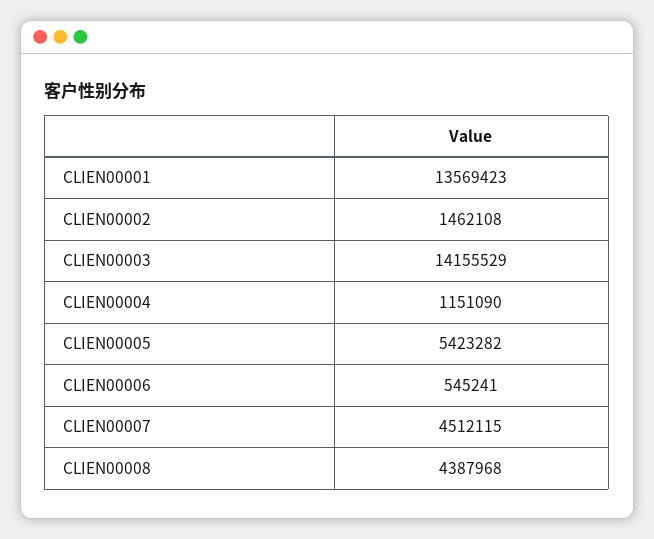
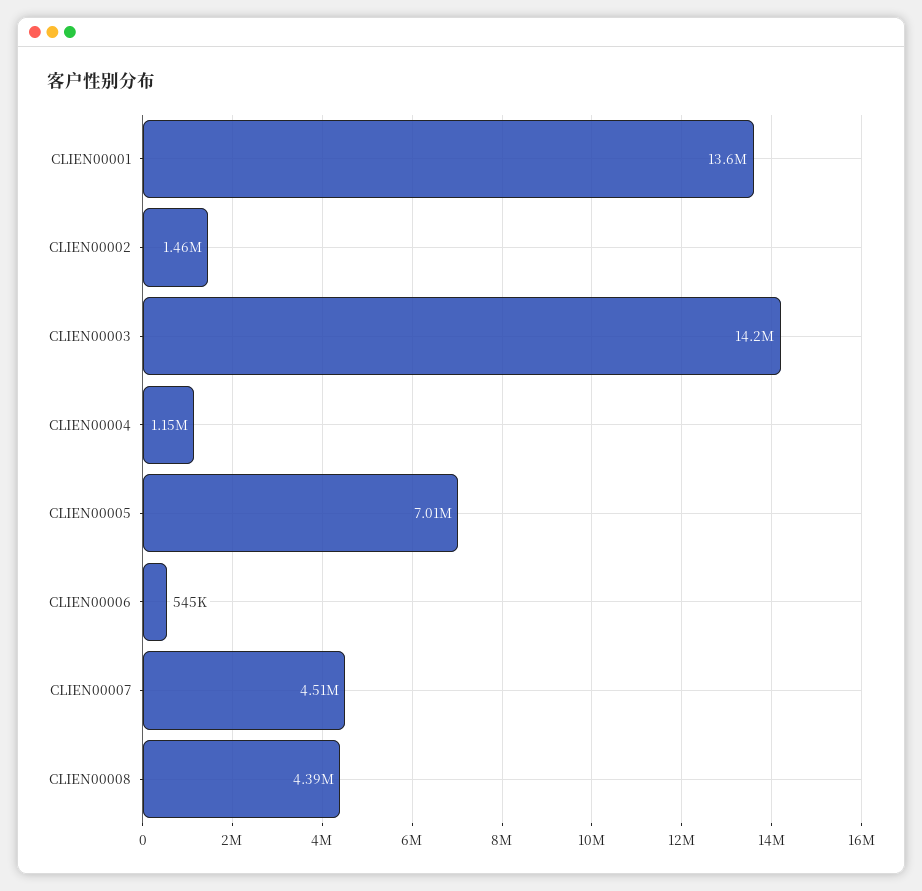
CLIEN00005: 5423282 -> 7010000

